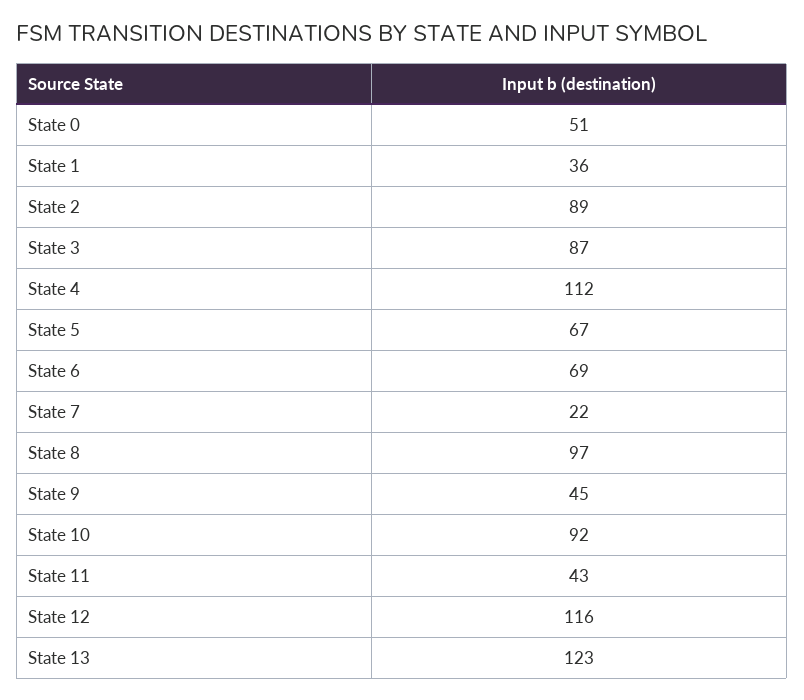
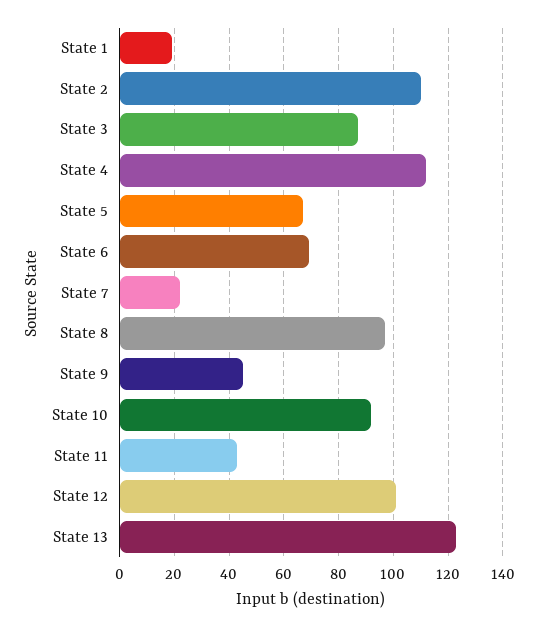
State 0: 51 -> none
State 1: 36 -> 20
State 2: 89 -> 110
State 12: 116 -> 100

